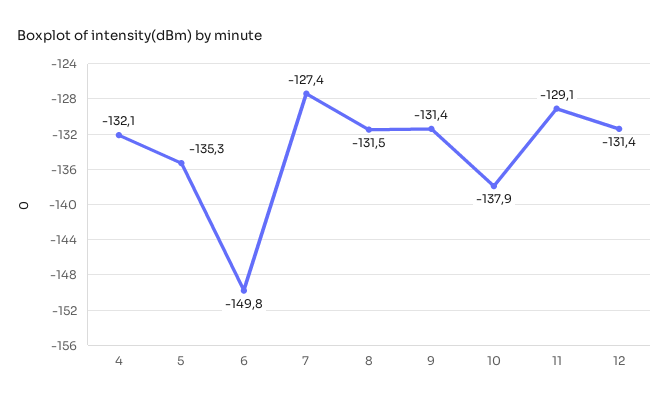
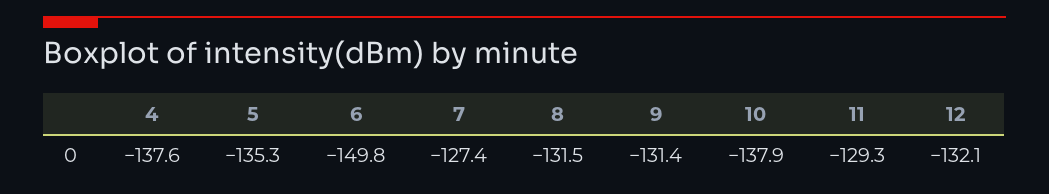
4: -132.1 -> -137.6
11: -129.1 -> -129.3
12: -131.4 -> -132.1

